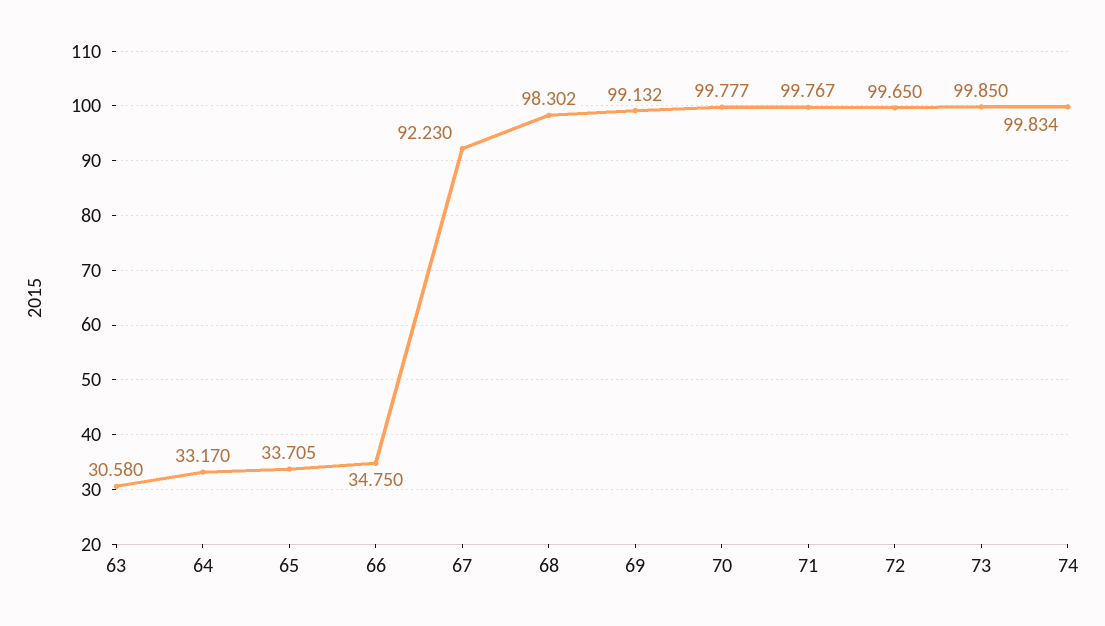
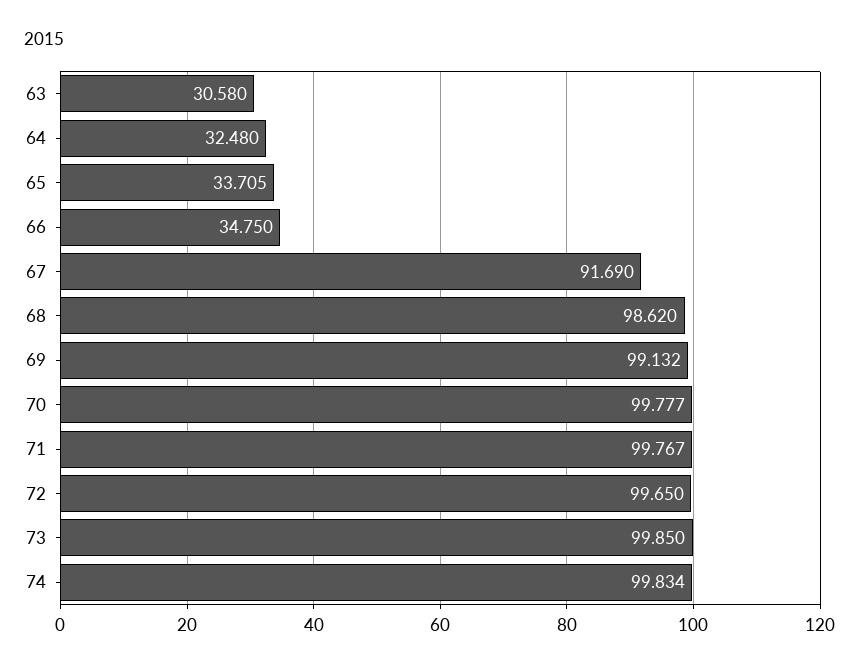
64: 33.17 -> 32.48
67: 92.23 -> 91.69
68: 98.302 -> 98.62

